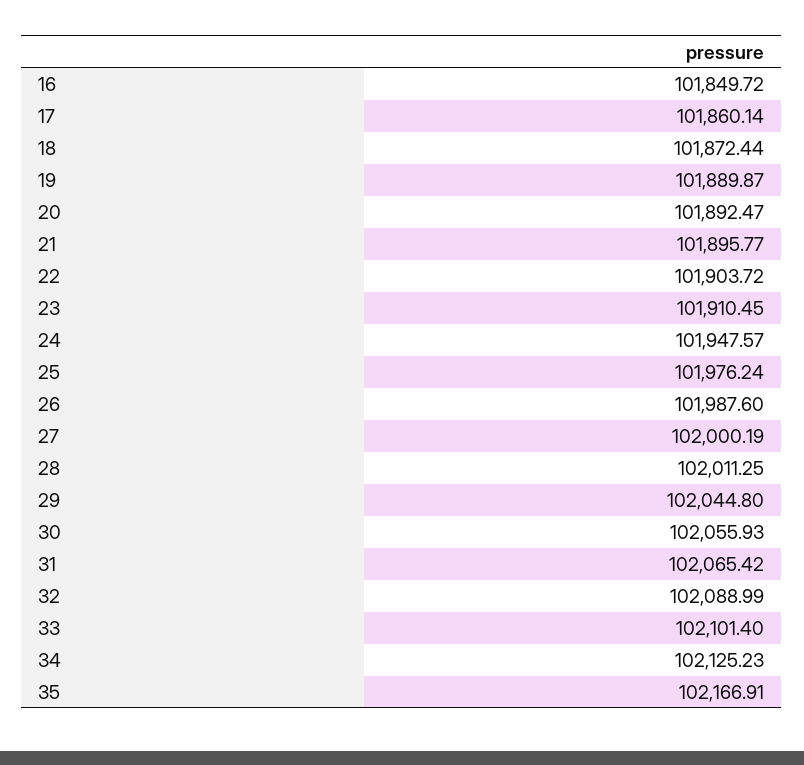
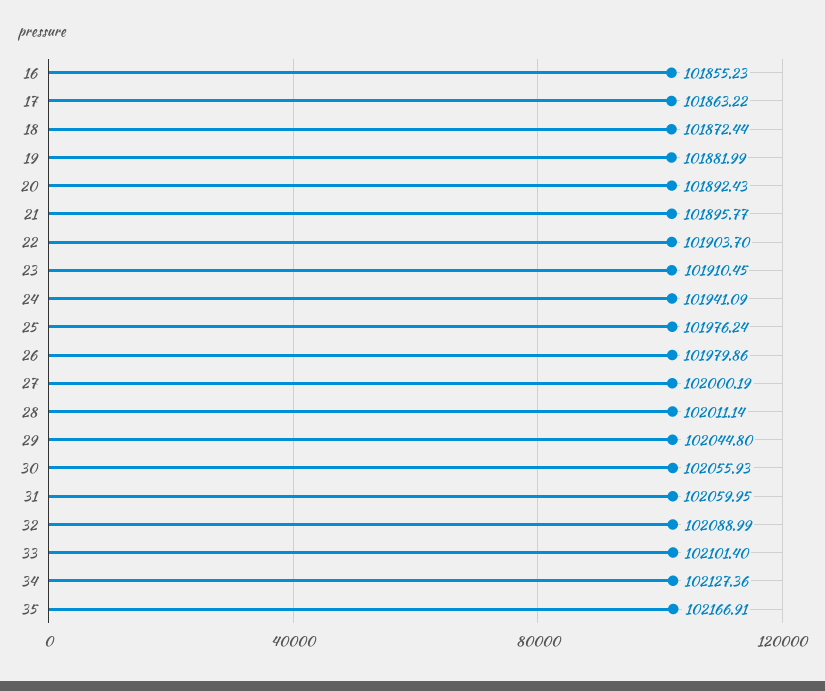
16: 101849.72 -> 101855.23
17: 101860.14 -> 101863.22
19: 101889.87 -> 101881.99
20: 101892.47 -> 101892.43
22: 101903.72 -> 101903.7
24: 101947.57 -> 101941.09
26: 101987.6 -> 101979.86
28: 102011.25 -> 102011.14
31: 102065.42 -> 102059.95
34: 102125.23 -> 102127.36

